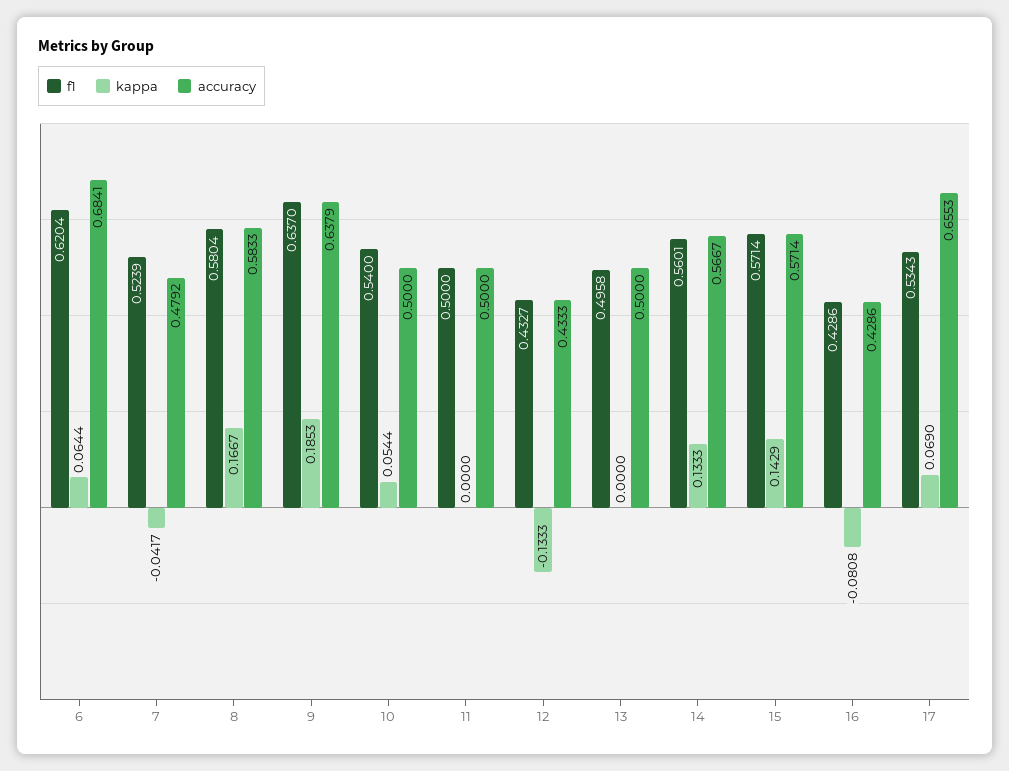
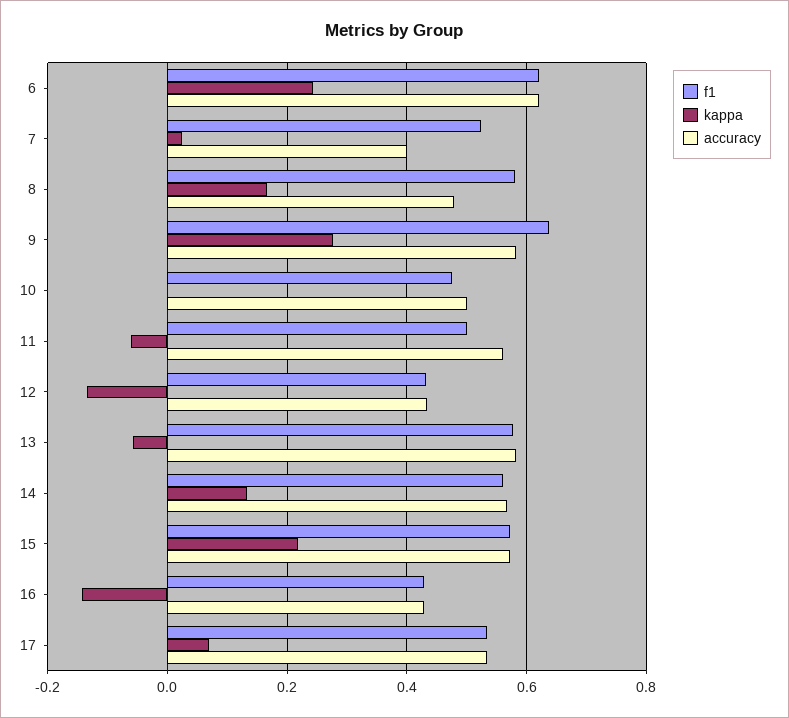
kappa, 6: 0.0644 -> 0.24
accuracy, 6: 0.6841 -> 0.62
kappa, 7: -0.0417 -> 0.02
accuracy, 7: 0.4792 -> 0.4
accuracy, 8: 0.5833 -> 0.48
kappa, 9: 0.1853 -> 0.28
accuracy, 9: 0.6379 -> 0.58
f1, 10: 0.54 -> 0.48
kappa, 10: 0.0544 -> 0
kappa, 11: 0 -> -0.06
accuracy, 11: 0.5 -> 0.56
f1, 13: 0.4958 -> 0.58
kappa, 13: 0 -> -0.06
accuracy, 13: 0.5 -> 0.58
kappa, 15: 0.1429 -> 0.22
kappa, 16: -0.0808 -> -0.14
accuracy, 17: 0.6553 -> 0.54

